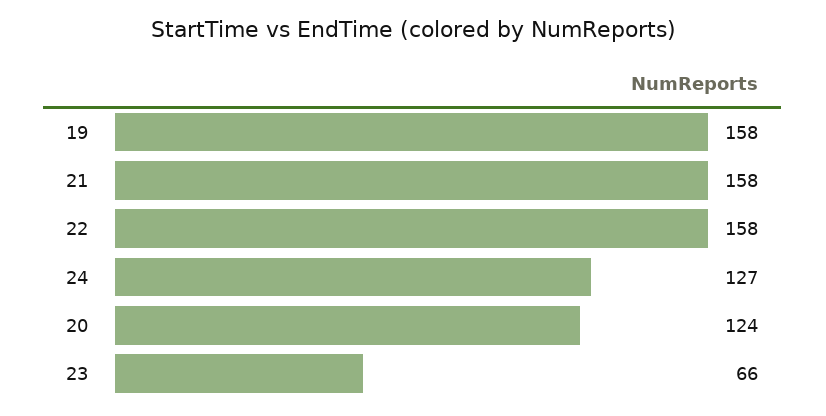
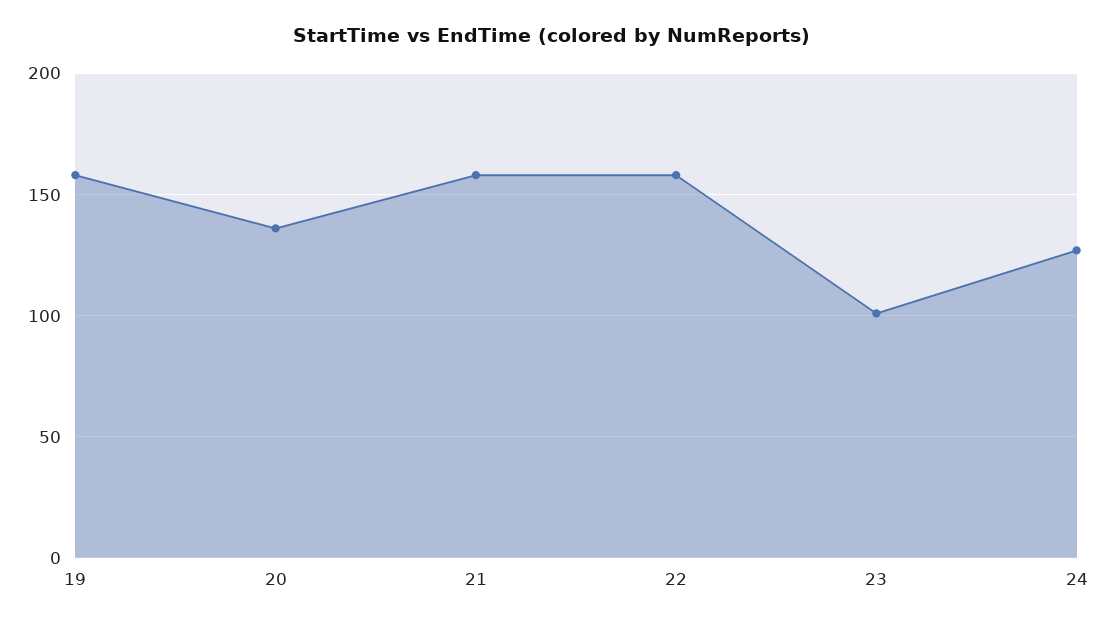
20: 124 -> 135
23: 66 -> 100

